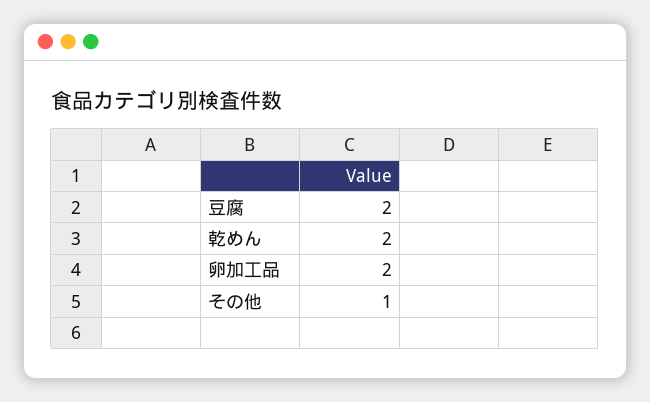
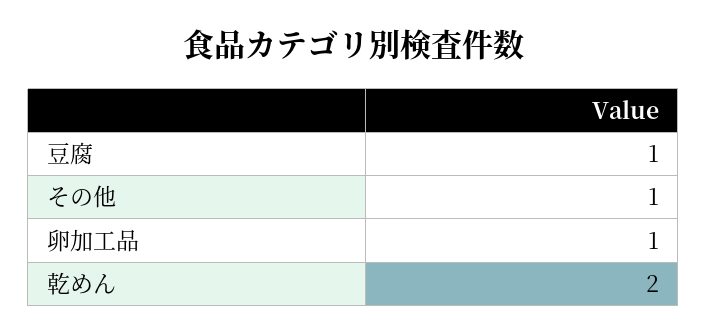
豆腐: 2 -> 1
卵加工品: 2 -> 1

